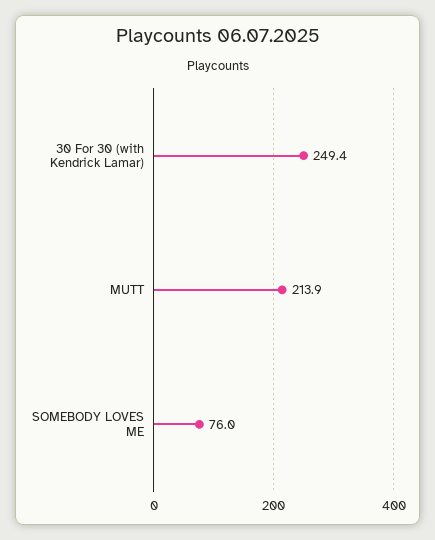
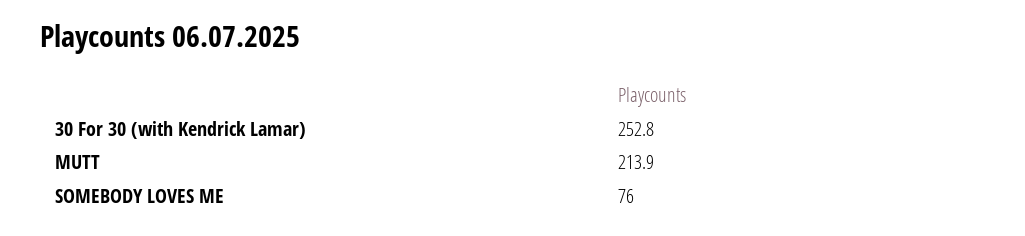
30 For 30 (with Kendrick Lamar): 249.4 -> 252.8

